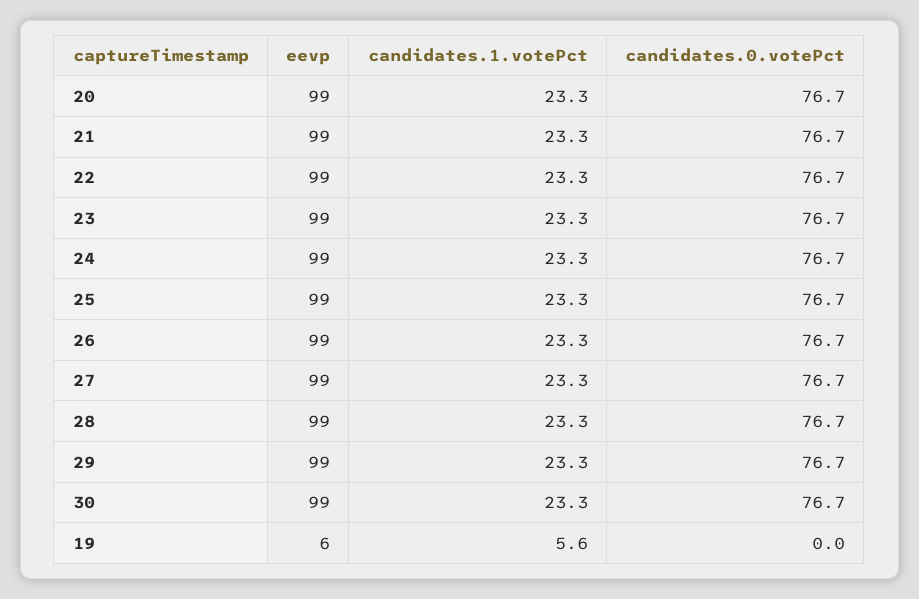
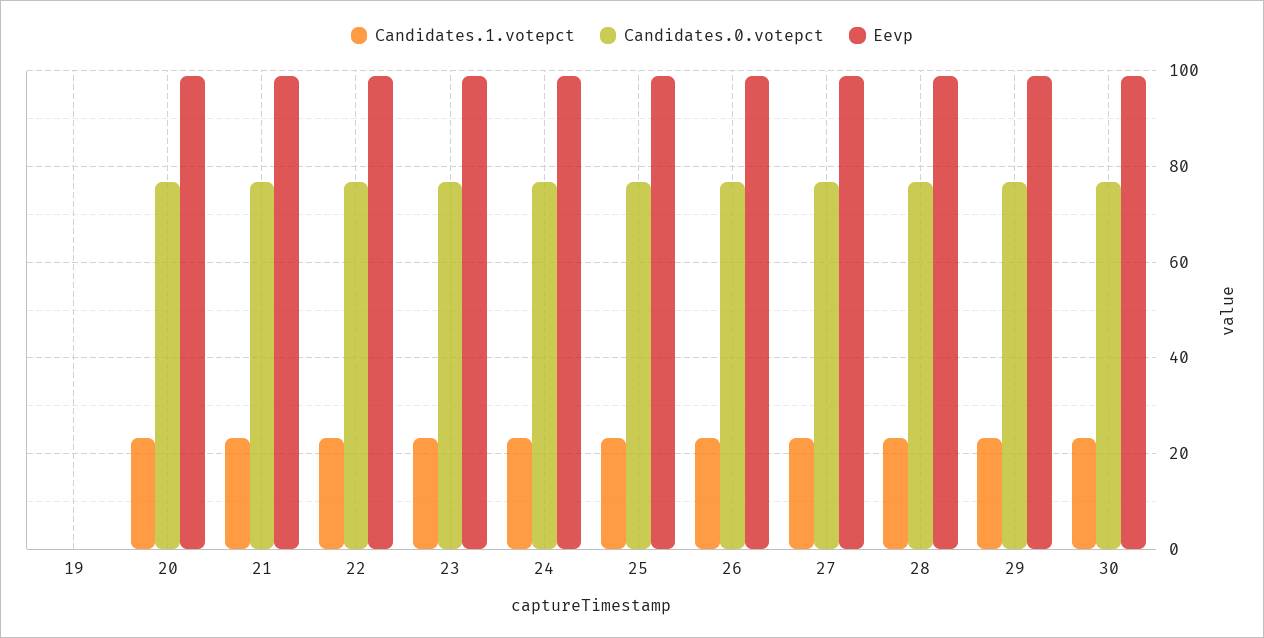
eevp, 19: 6 -> 0
candidates.1.votePct, 19: 5.6 -> 0

